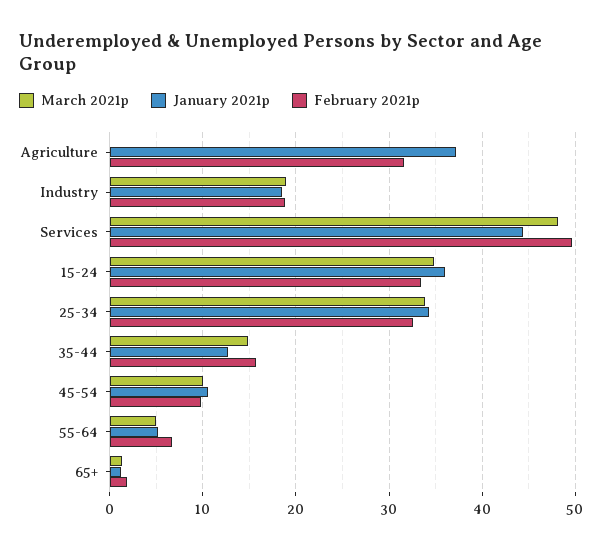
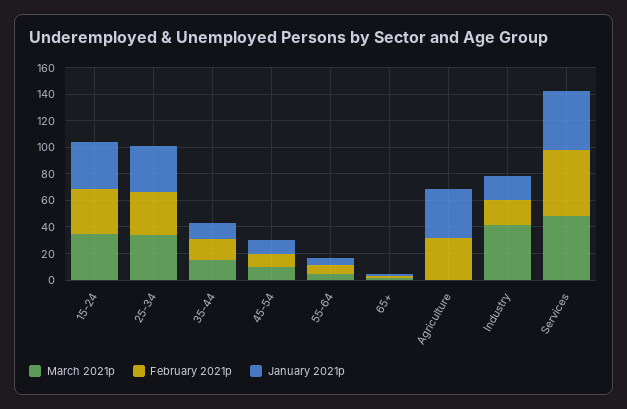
March 2021p, Industry: 19 -> 40

